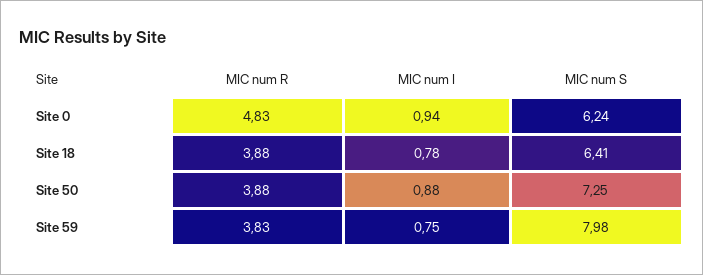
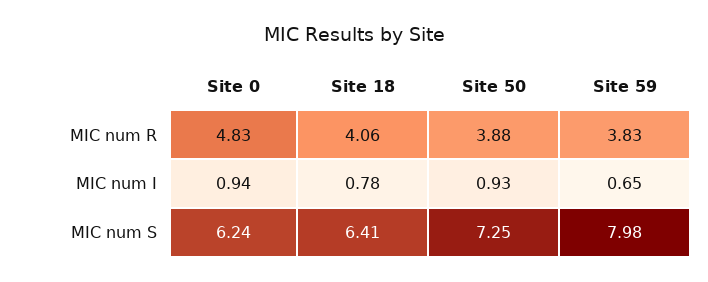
MIC num R, Site 18: 3.88 -> 4.06
MIC num I, Site 50: 0.88 -> 0.93
MIC num I, Site 59: 0.75 -> 0.65

